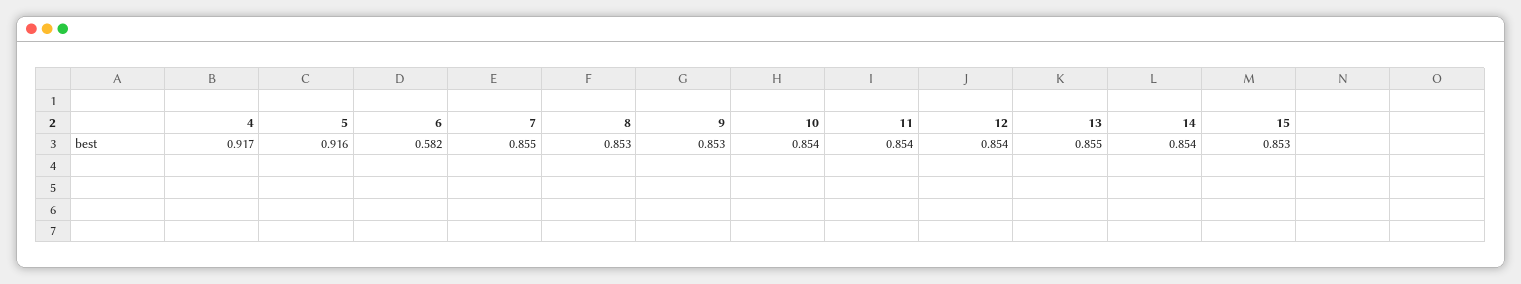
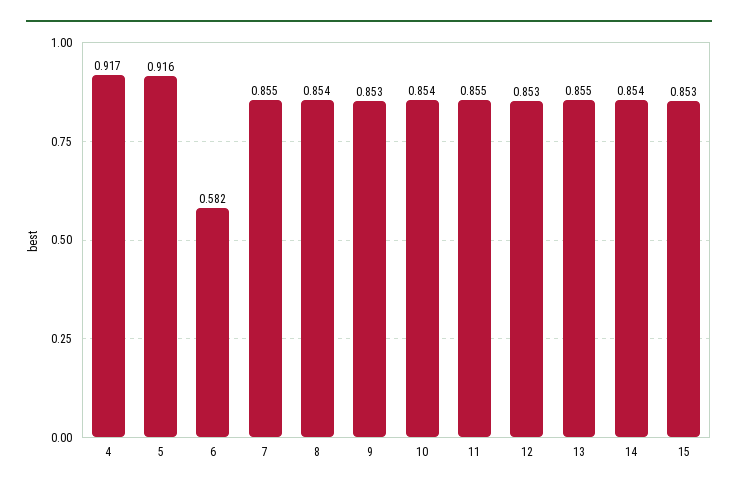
8: 0.853 -> 0.854
11: 0.854 -> 0.855
12: 0.854 -> 0.853

